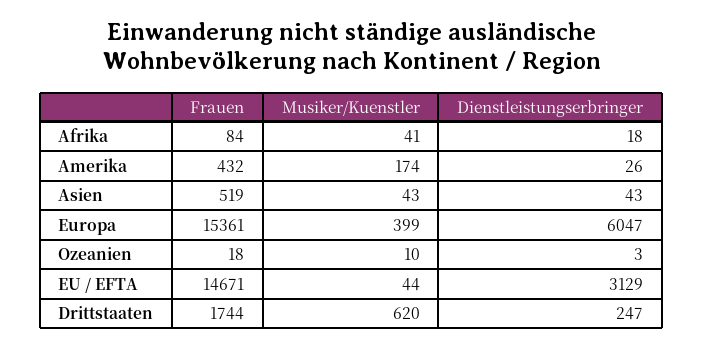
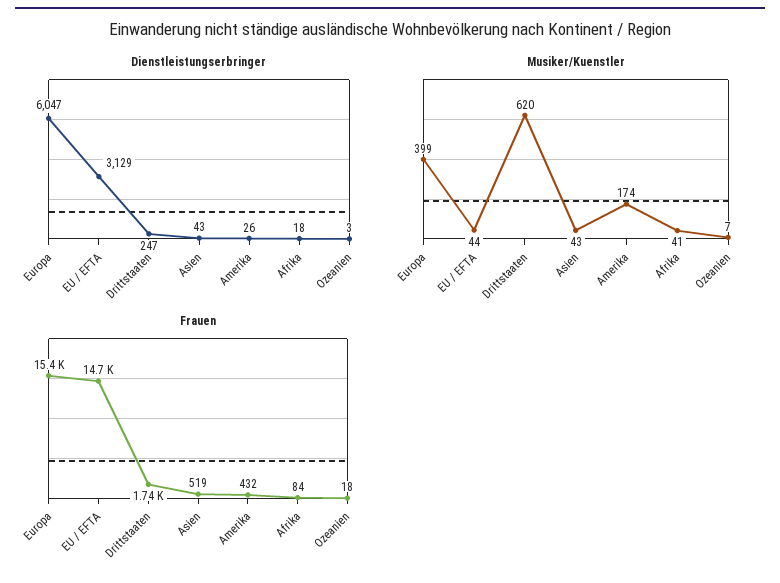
Musiker/Kuenstler, Ozeanien: 10 -> 7

